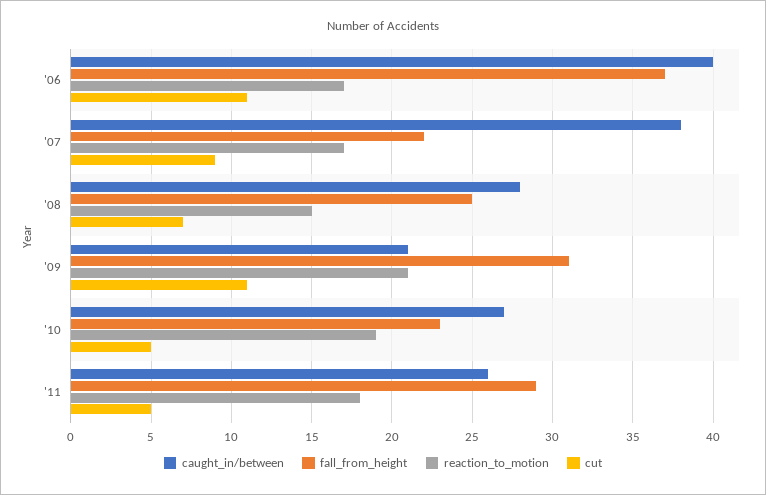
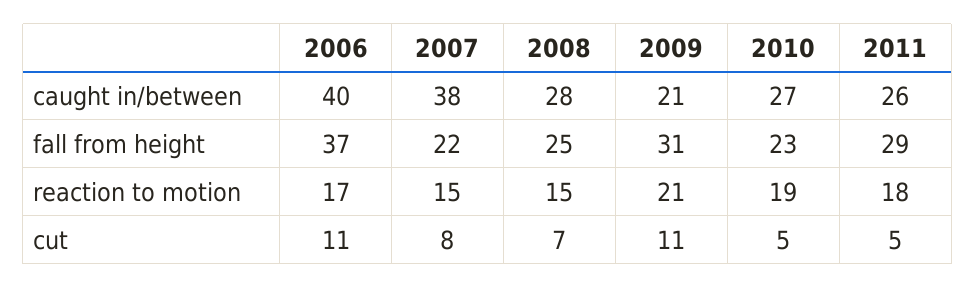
reaction_to_motion, '07: 17 -> 15
cut, '07: 9 -> 8

